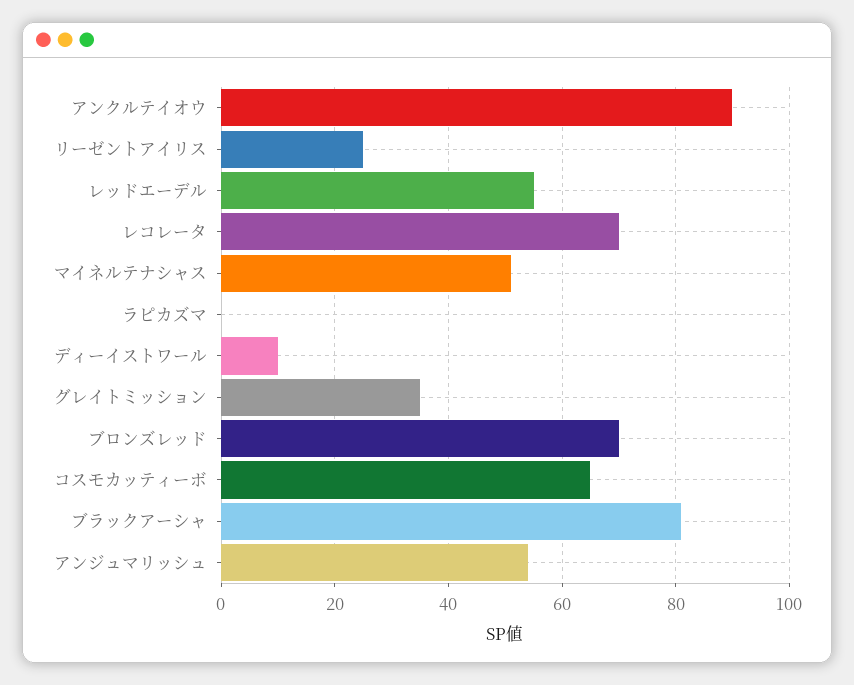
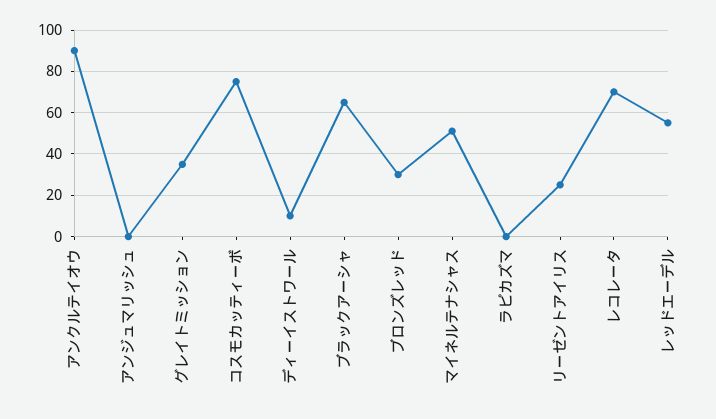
ブロンズレッド: 70 -> 30
コスモカッティーボ: 65 -> 75
ブラックアーシャ: 80 -> 65
アンジュマリッシュ: 55 -> 0

